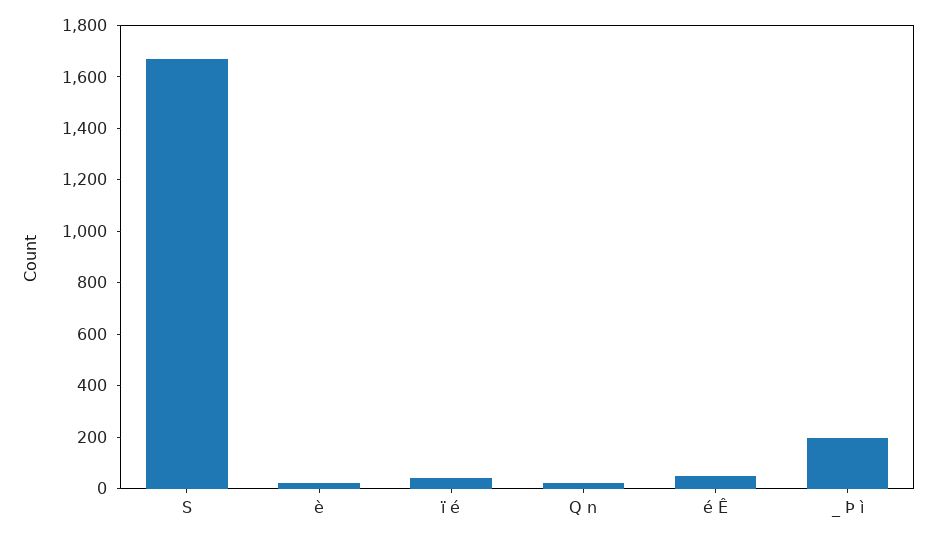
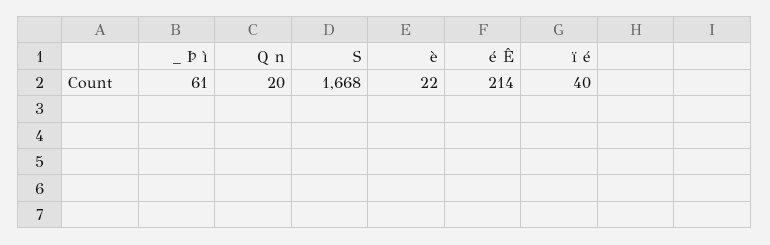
é Ê: 50 -> 214
_ Þ ì: 200 -> 61

